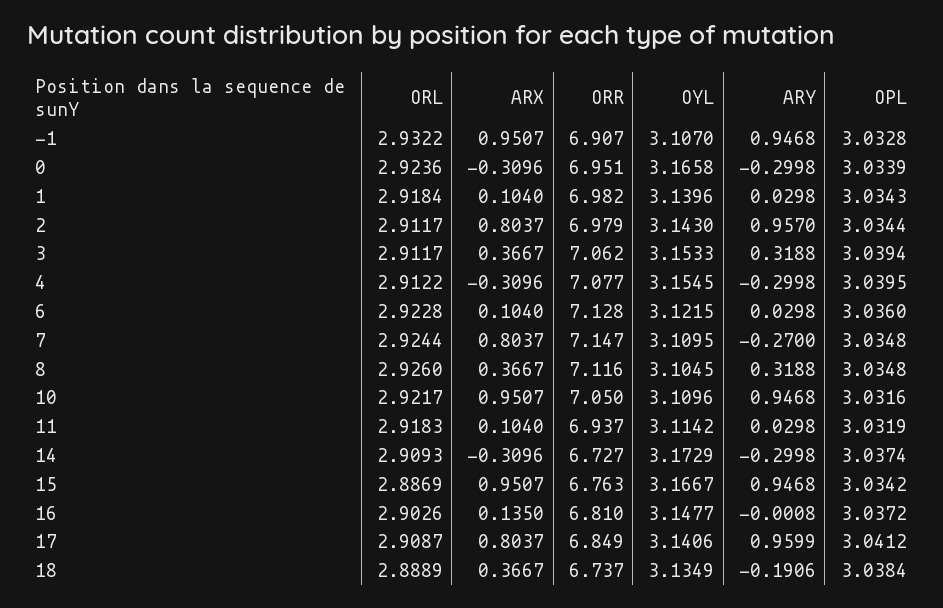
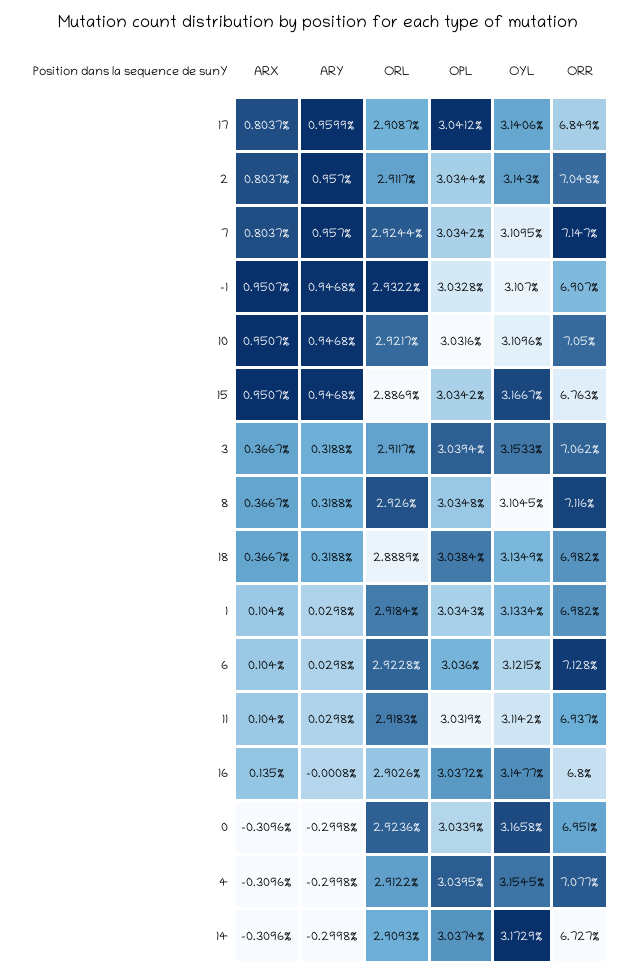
OYL, 1: 3.1396 -> 3.1334
ORR, 2: 6.979 -> 7.048
ARY, 7: -0.27 -> 0.957
OPL, 7: 3.0348 -> 3.0342
ORR, 16: 6.81 -> 6.8
ORR, 18: 6.737 -> 6.982
ARY, 18: -0.1906 -> 0.3188

